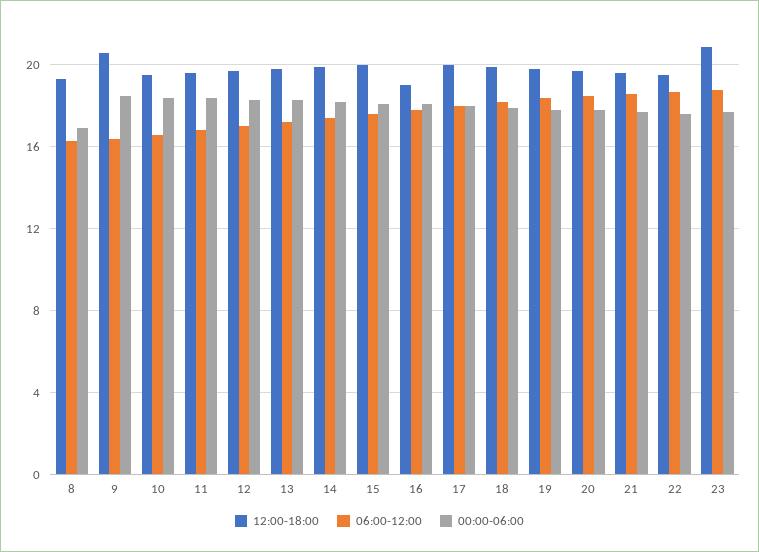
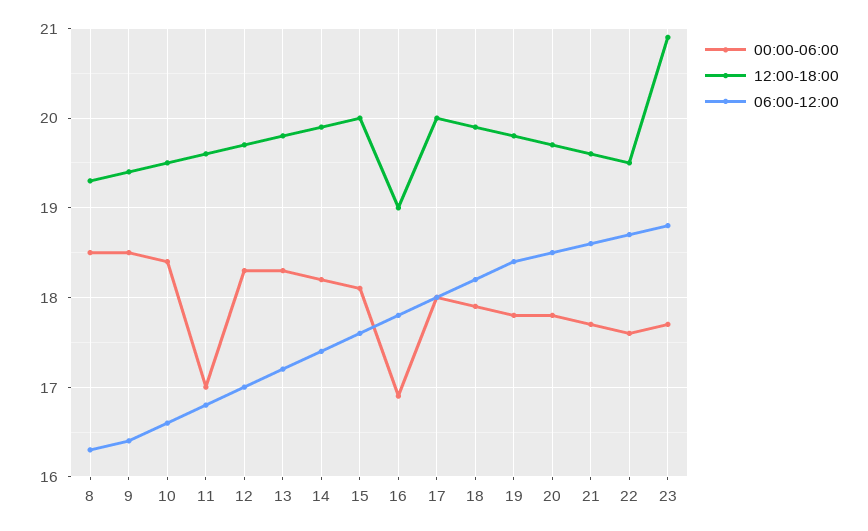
00:00-06:00, 8: 17 -> 18.5
12:00-18:00, 9: 20.5 -> 19.4
00:00-06:00, 11: 18.5 -> 17
00:00-06:00, 16: 18 -> 16.9

